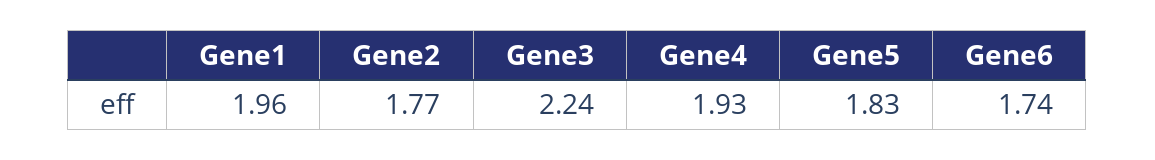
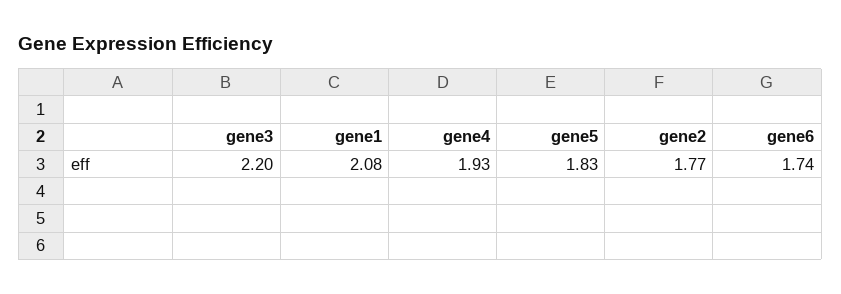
Gene1: 1.96 -> 2.08
Gene3: 2.24 -> 2.2

